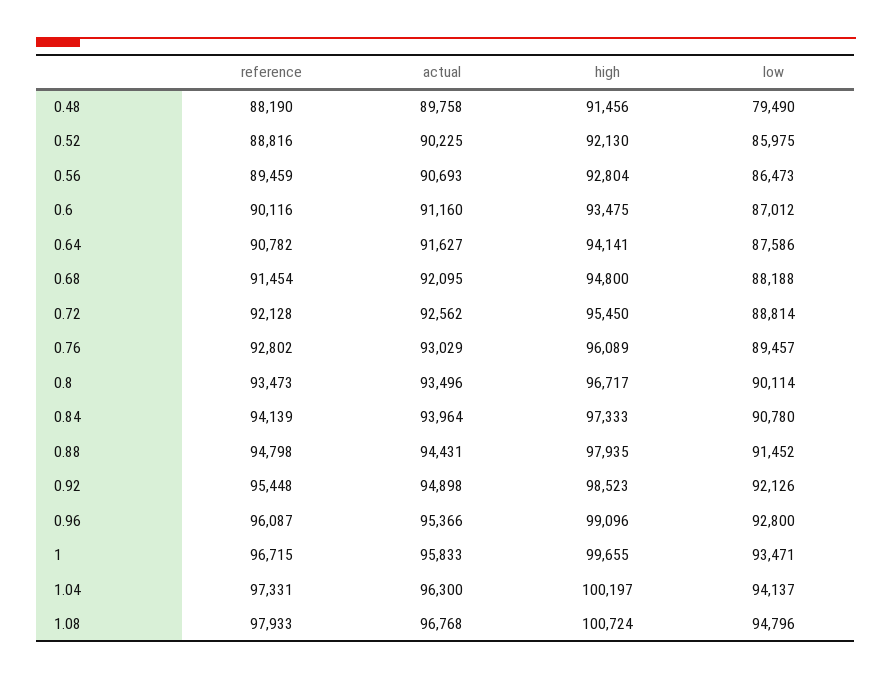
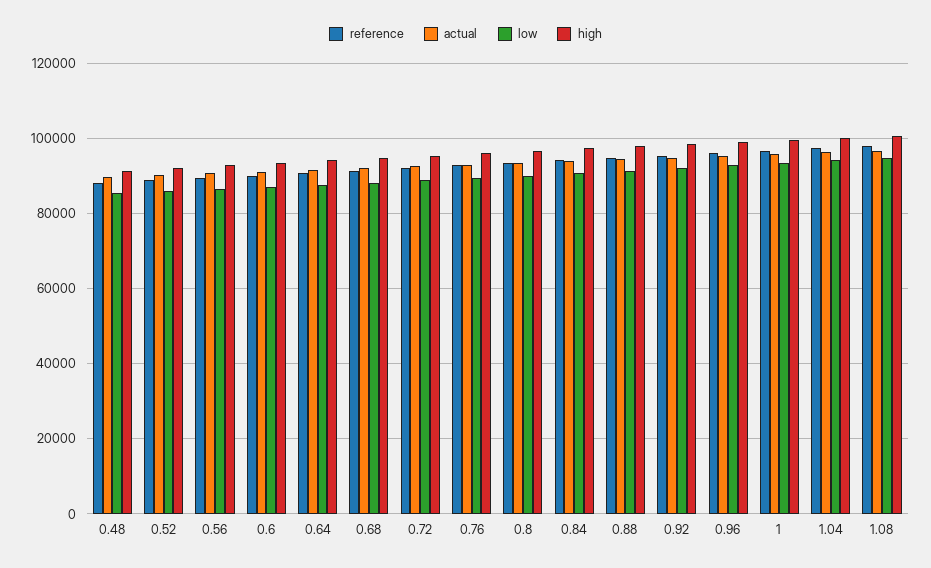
low, 0.48: 79490 -> 86000

